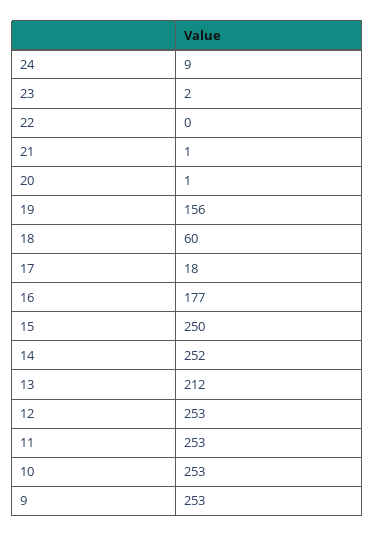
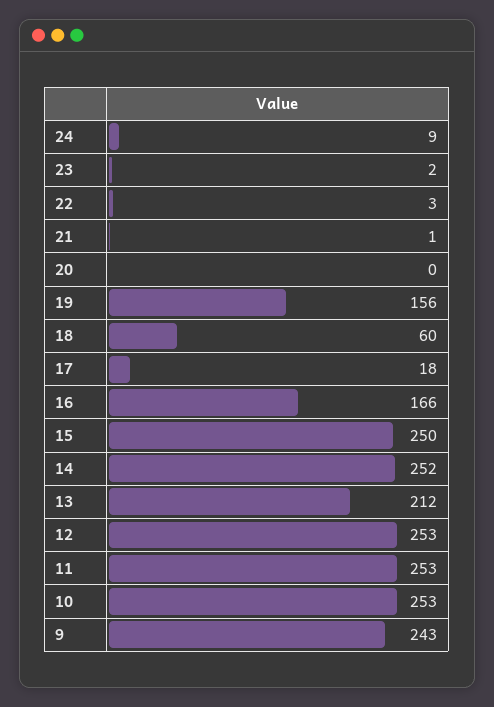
22: 0 -> 3
20: 1 -> 0
16: 177 -> 166
9: 253 -> 243

